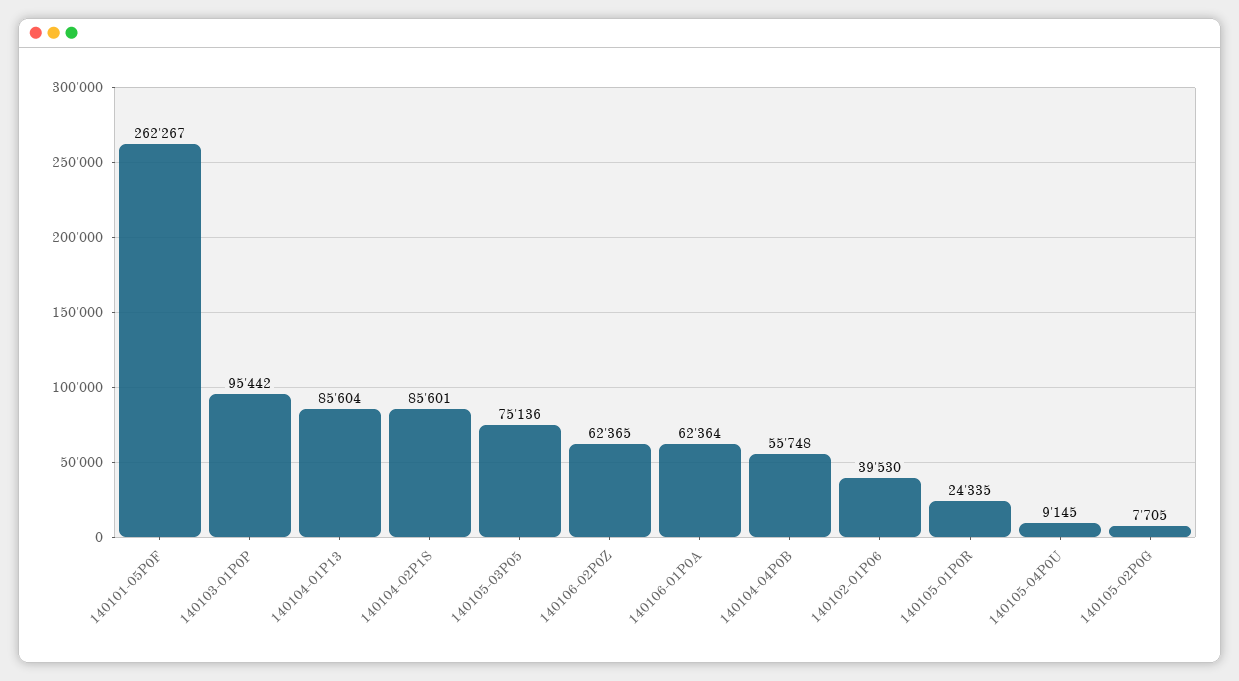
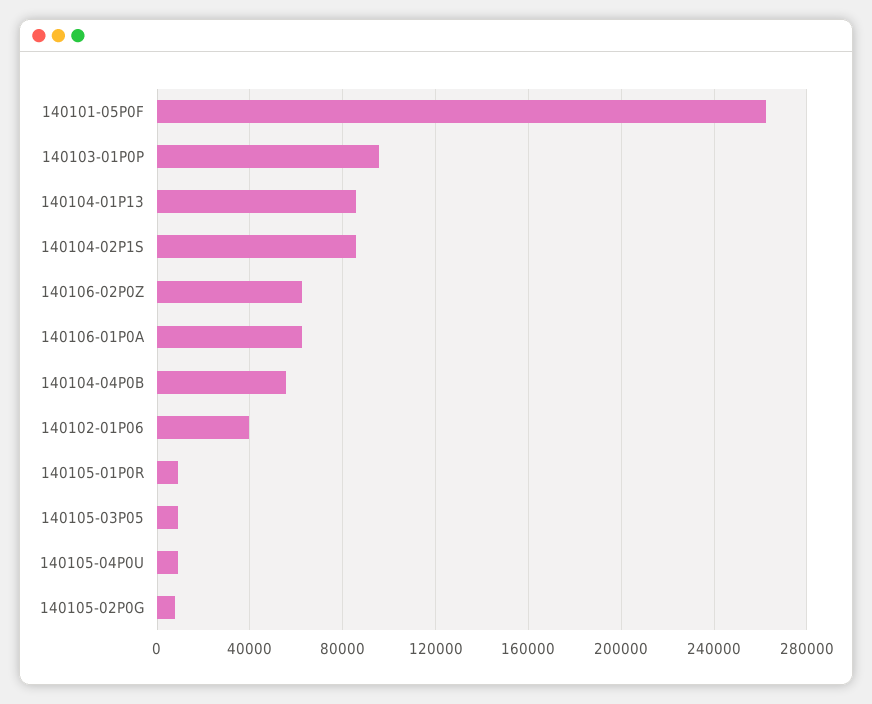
140105-03P05: 75136 -> 10000
140105-01P0R: 24335 -> 10000

